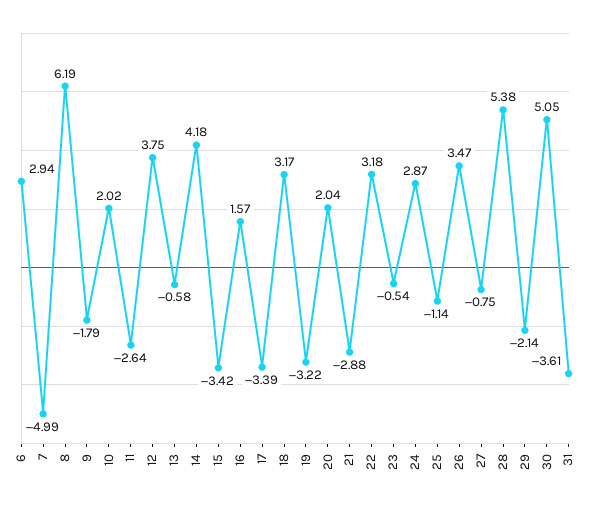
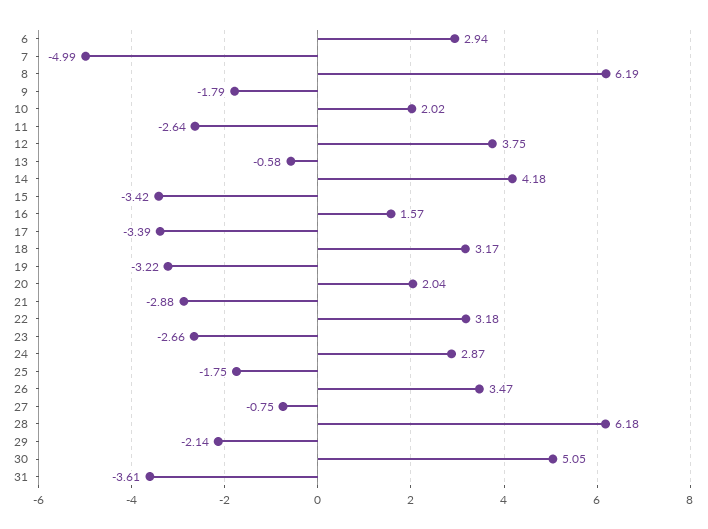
23: -0.54 -> -2.66
25: -1.14 -> -1.75
28: 5.38 -> 6.18

